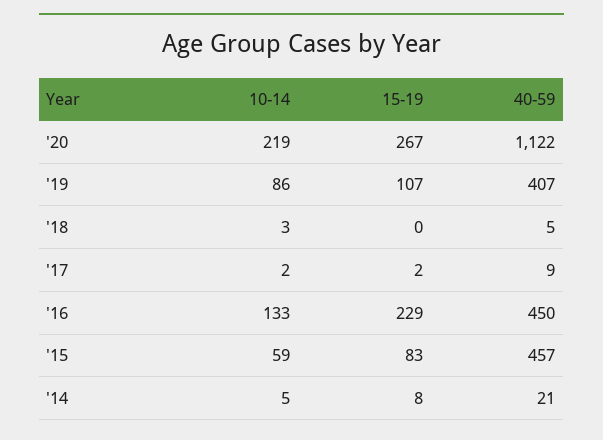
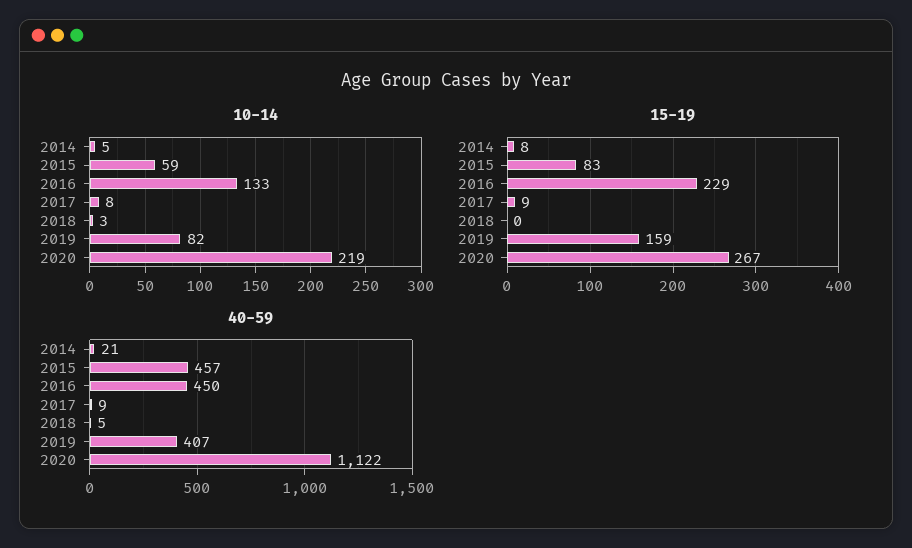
10-14, '19: 86 -> 82
15-19, '19: 107 -> 159
10-14, '17: 2 -> 8
15-19, '17: 2 -> 9

